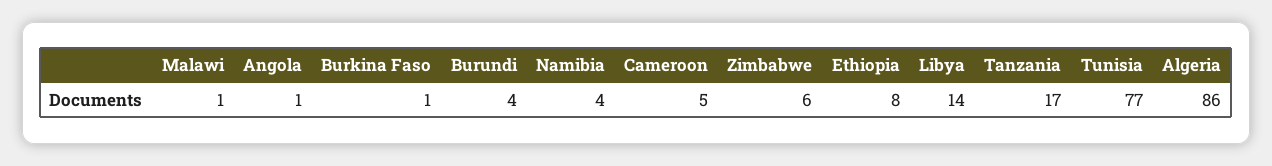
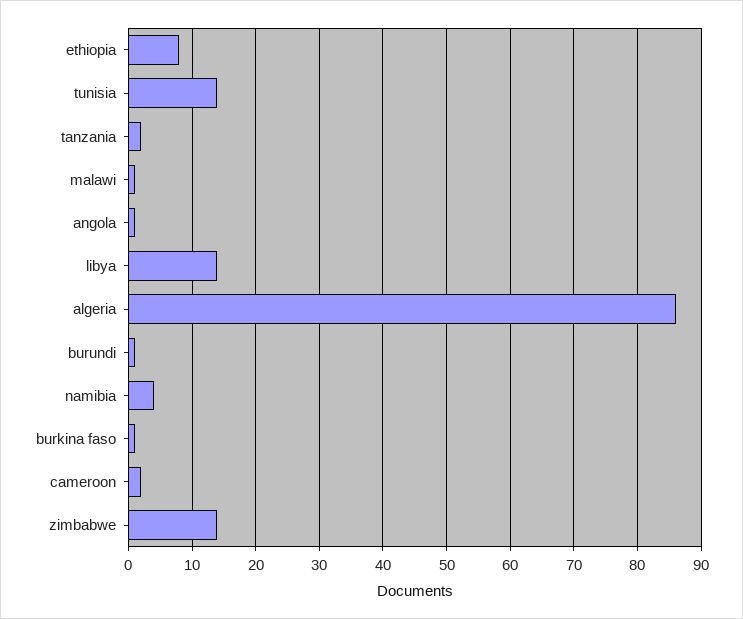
Burundi: 4 -> 1
Cameroon: 5 -> 2
Zimbabwe: 6 -> 14
Tanzania: 17 -> 2
Tunisia: 77 -> 14

